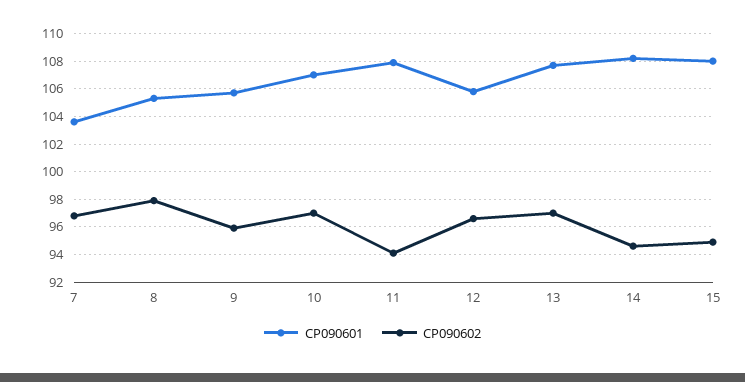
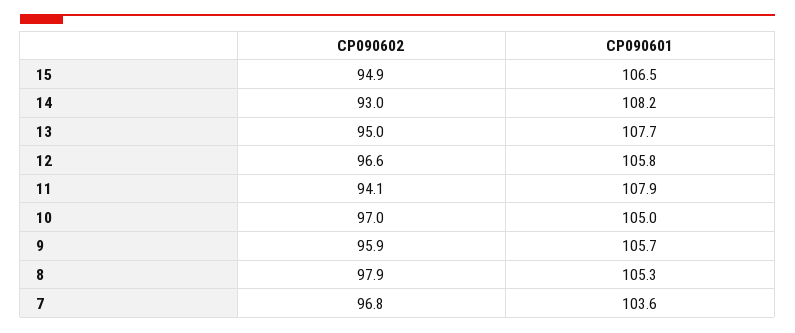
CP090601, 10: 107 -> 105
CP090602, 13: 97 -> 95
CP090602, 14: 94.5 -> 93
CP090601, 15: 108 -> 106.5

